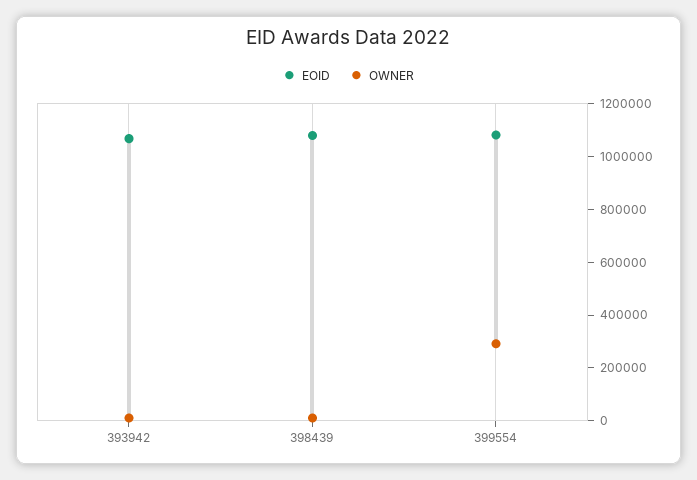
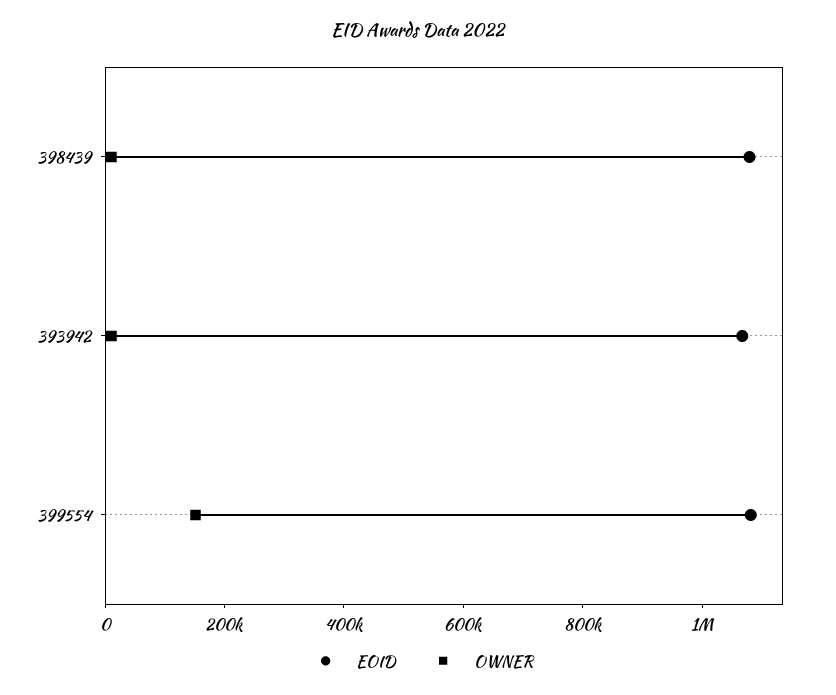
OWNER, 399554: 300000 -> 150000

